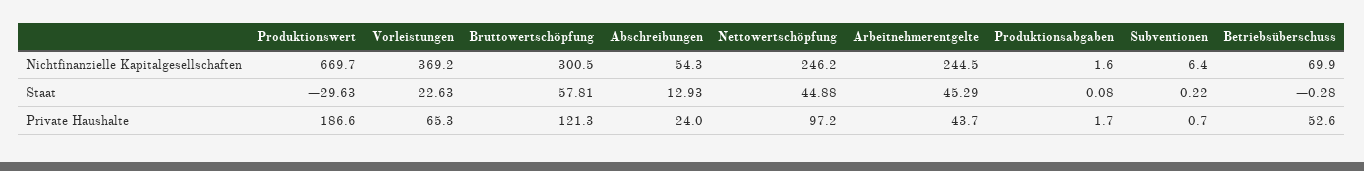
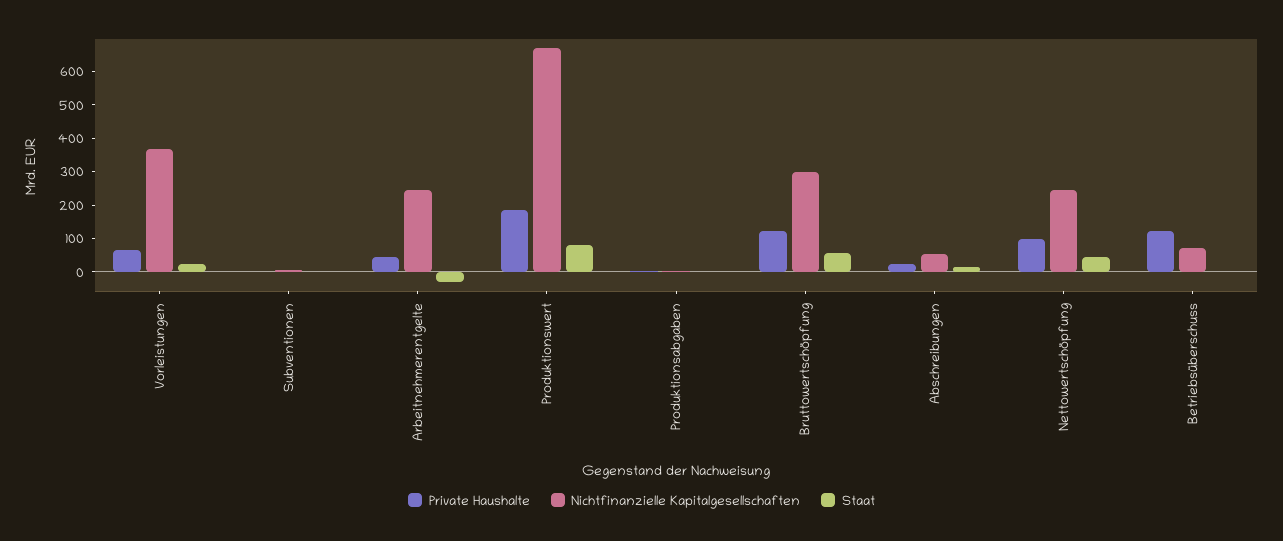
Staat, Produktionswert: -29.63 -> 75
Staat, Arbeitnehmerentgelte: 45.29 -> -25
Private Haushalte, Betriebsüberschuss: 52.6 -> 125

